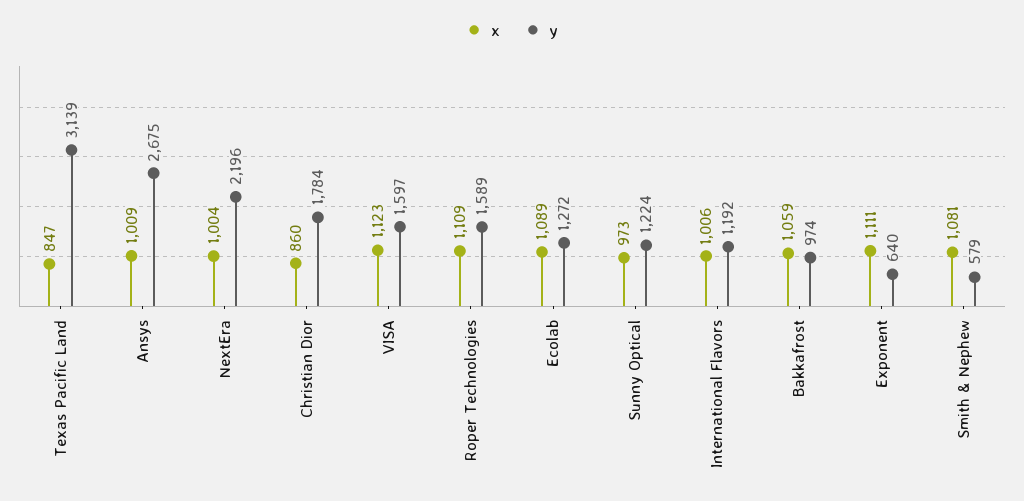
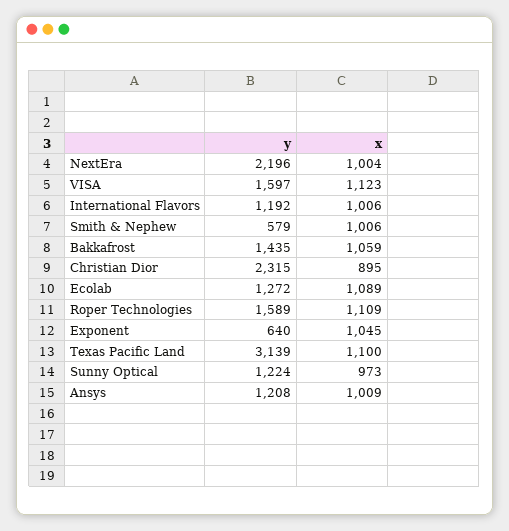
x, Texas Pacific Land: 847 -> 1100
y, Ansys: 2675 -> 1208
x, Christian Dior: 860 -> 895
y, Christian Dior: 1784 -> 2315
y, Bakkafrost: 974 -> 1435
x, Exponent: 1111 -> 1045
x, Smith & Nephew: 1081 -> 1006

